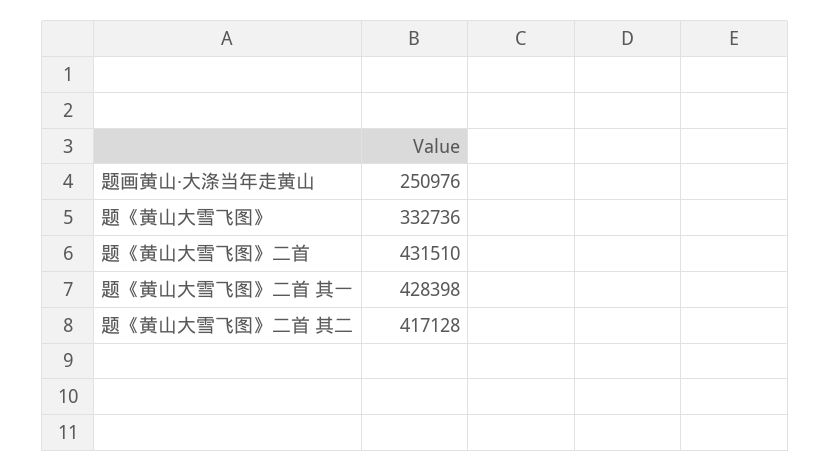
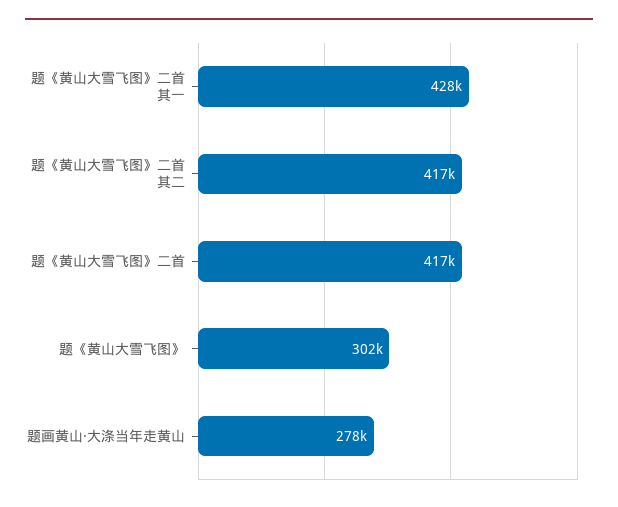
题画黄山·大涤当年走黄山: 250976 -> 278000
题《黄山大雪飞图》: 332736 -> 302000
题《黄山大雪飞图》二首: 431510 -> 417000

